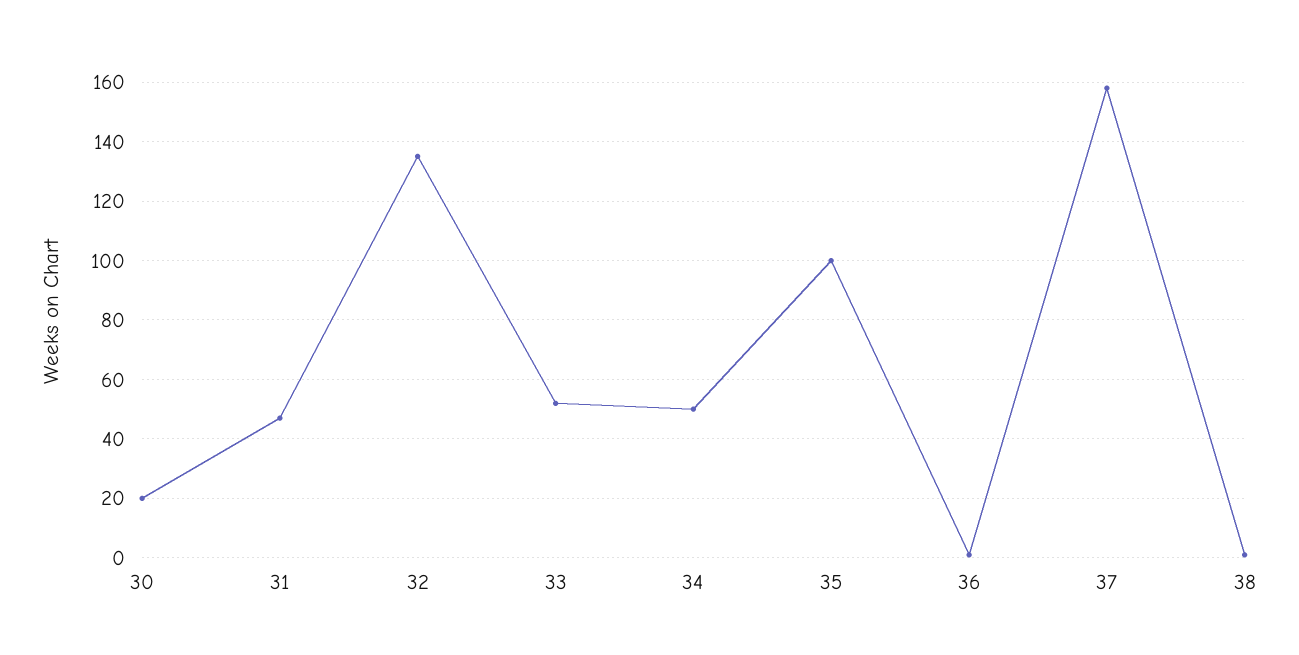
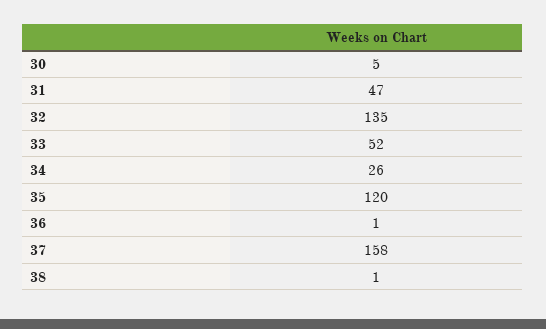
30: 20 -> 5
34: 50 -> 26
35: 100 -> 120

